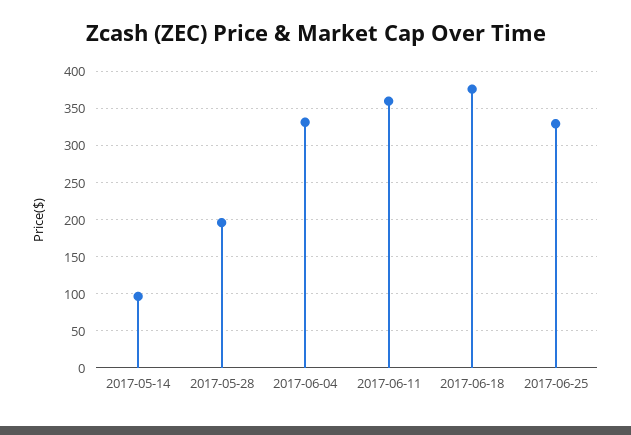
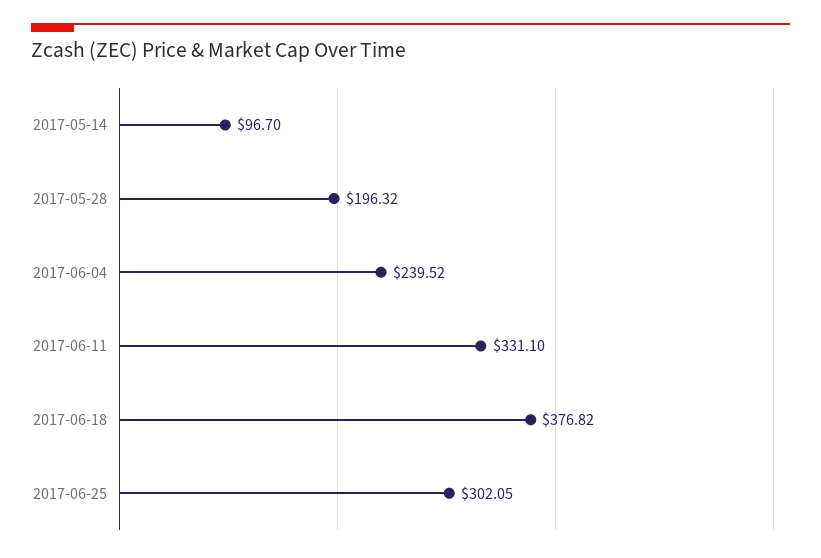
2017-06-04: 330 -> 239.52
2017-06-11: 360 -> 331.1
2017-06-25: 330 -> 302.05

